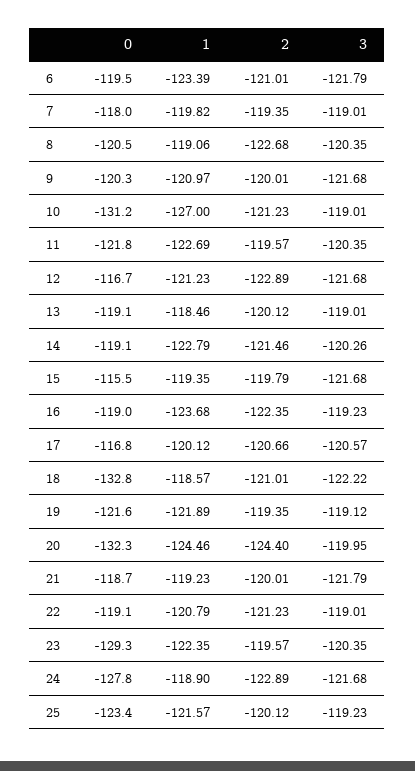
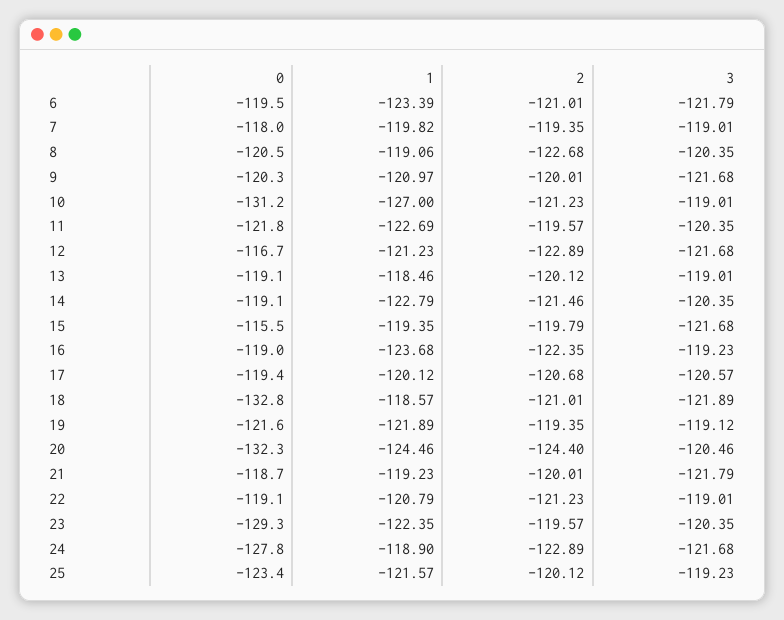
3, 14: -120.26 -> -120.35
0, 17: -116.8 -> -119.4
2, 17: -120.66 -> -120.68
3, 18: -122.22 -> -121.89
3, 20: -119.95 -> -120.46

